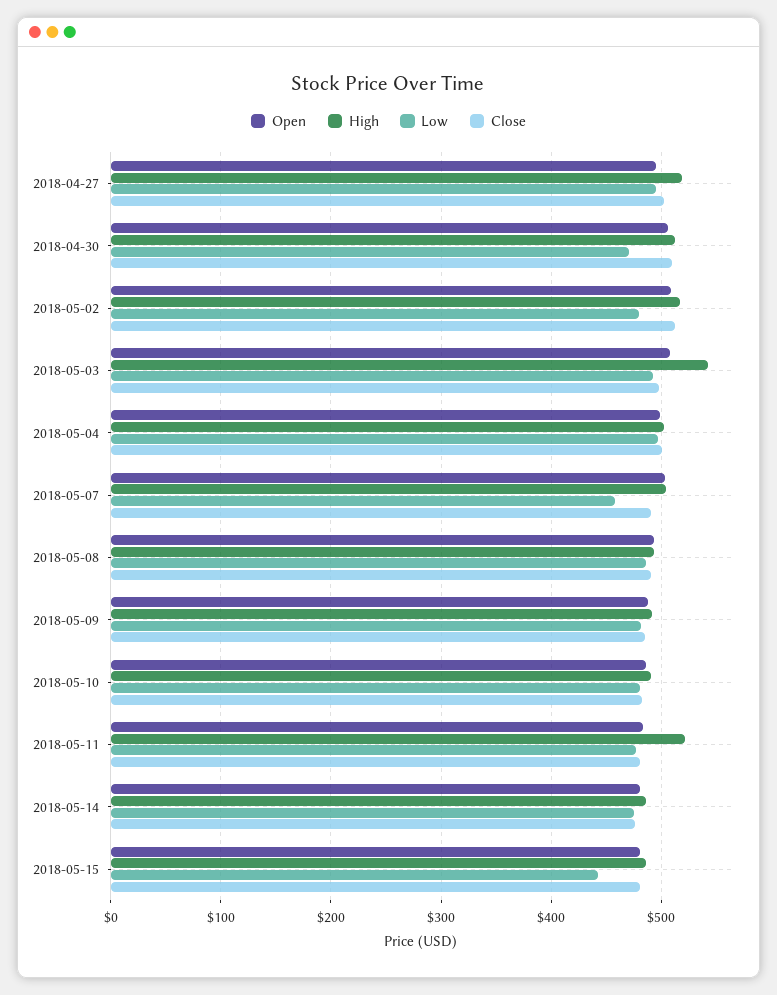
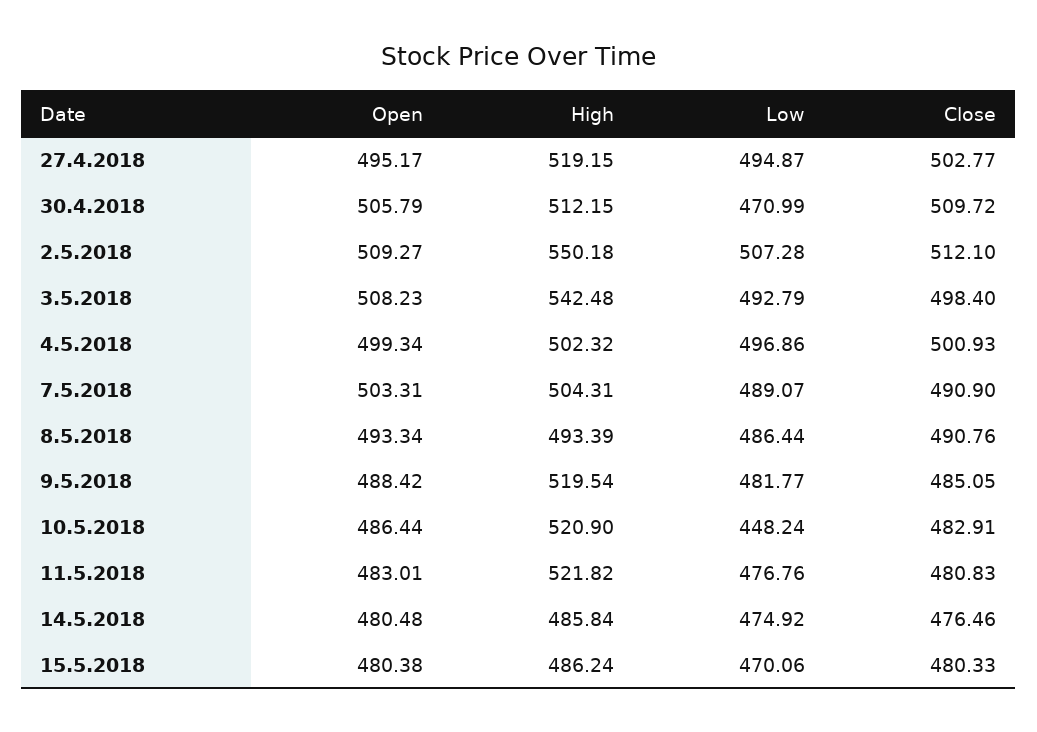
High, 2018-05-02: 520 -> 550.18
Low, 2018-05-02: 480 -> 507.28
Low, 2018-05-07: 460 -> 489.07
High, 2018-05-09: 490 -> 519.54
High, 2018-05-10: 490 -> 520.9
Low, 2018-05-10: 480 -> 448.24
Low, 2018-05-15: 440 -> 470.06

